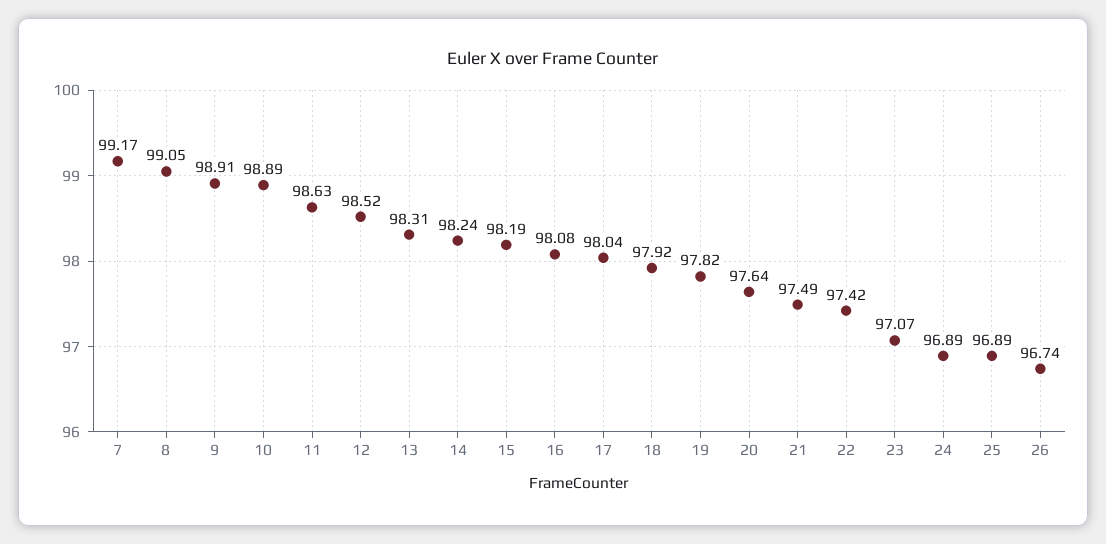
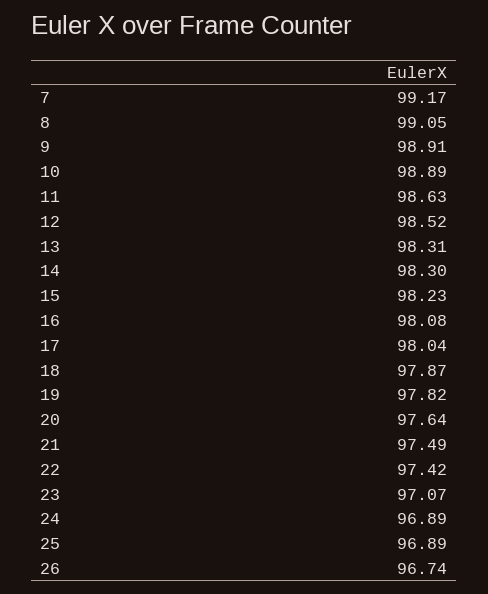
14: 98.24 -> 98.3
15: 98.19 -> 98.23
18: 97.92 -> 97.87

